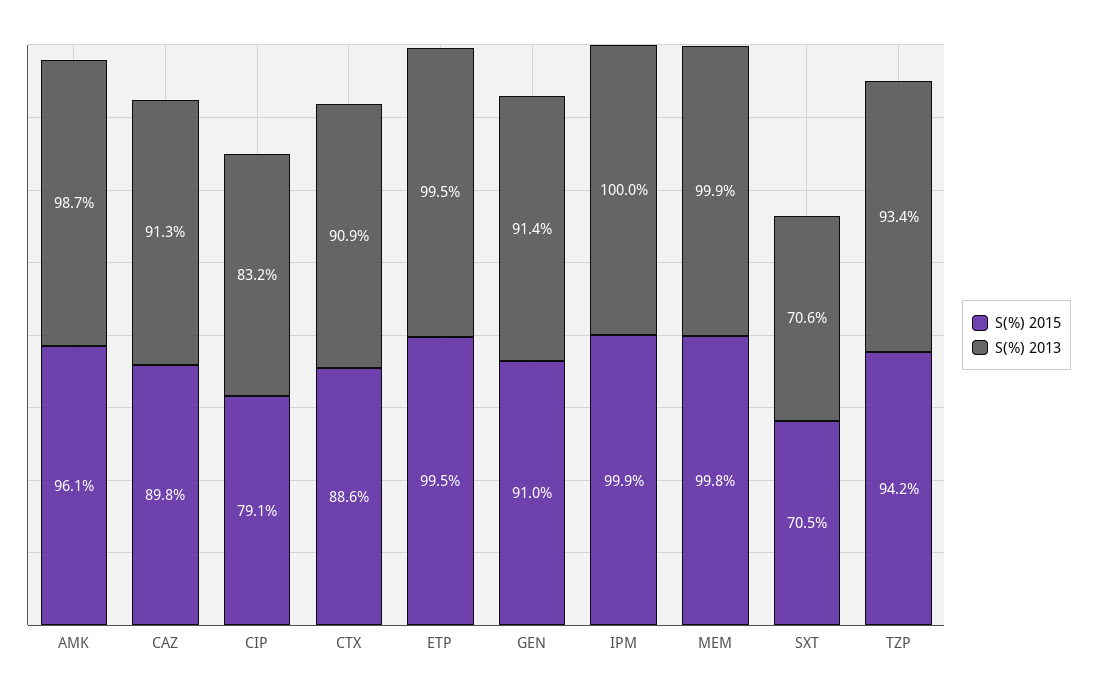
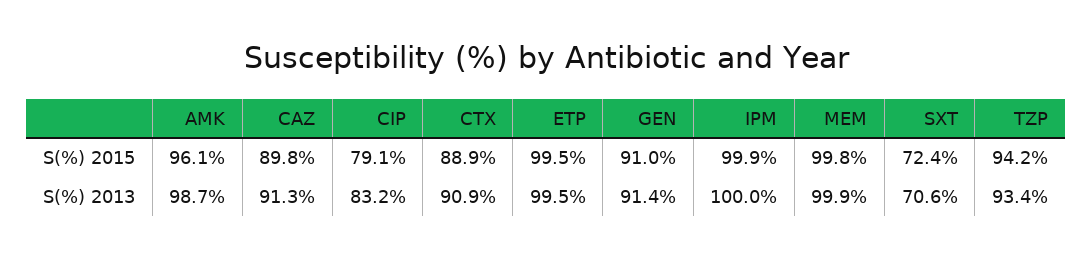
S(%) 2015, CTX: 88.6 -> 88.9
S(%) 2015, SXT: 70.5 -> 72.4

